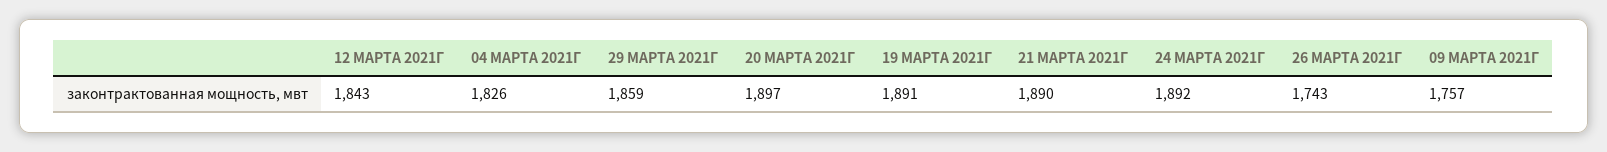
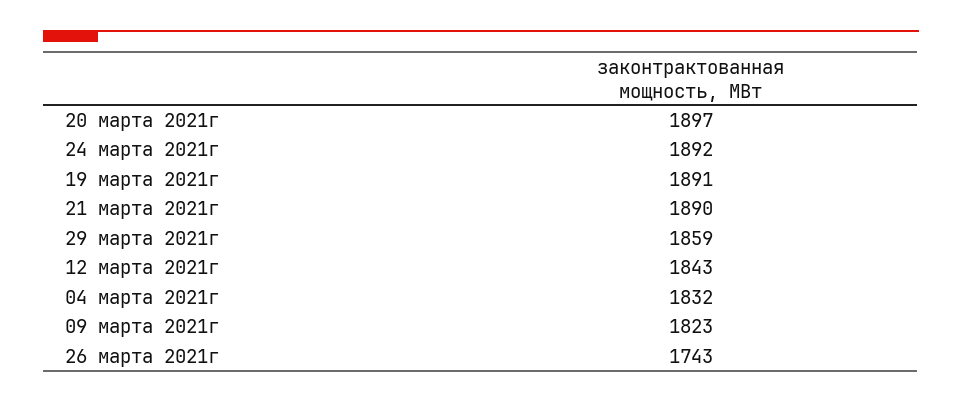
04 МАРТА 2021Г: 1826 -> 1832
09 МАРТА 2021Г: 1757 -> 1823

